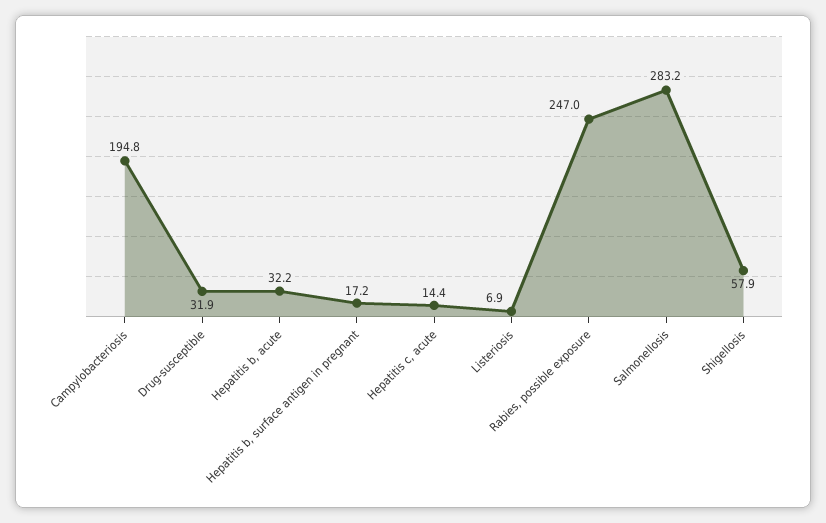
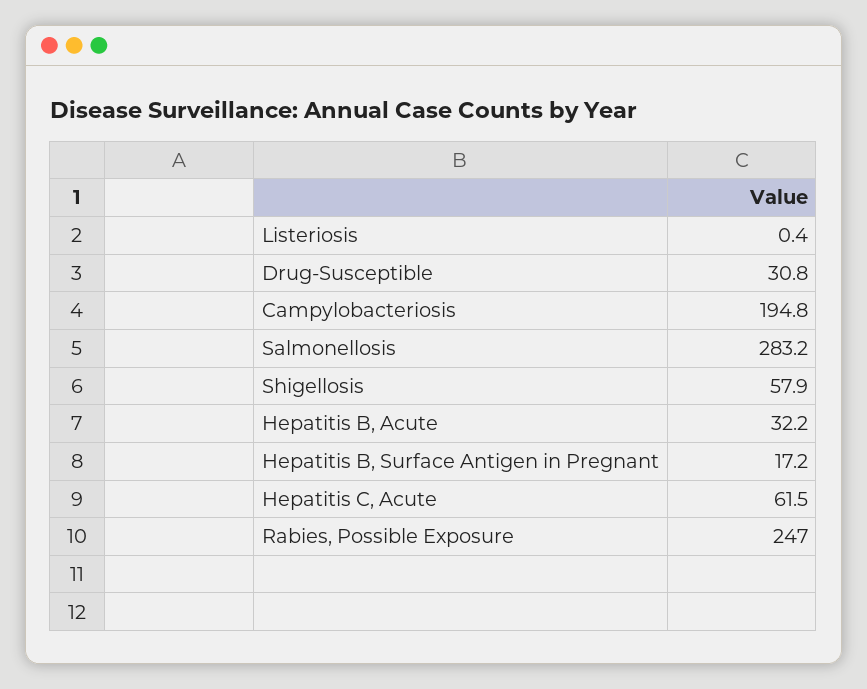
Drug-susceptible: 31.9 -> 30.8
Hepatitis c, acute: 14.4 -> 61.5
Listeriosis: 6.9 -> 0.4

